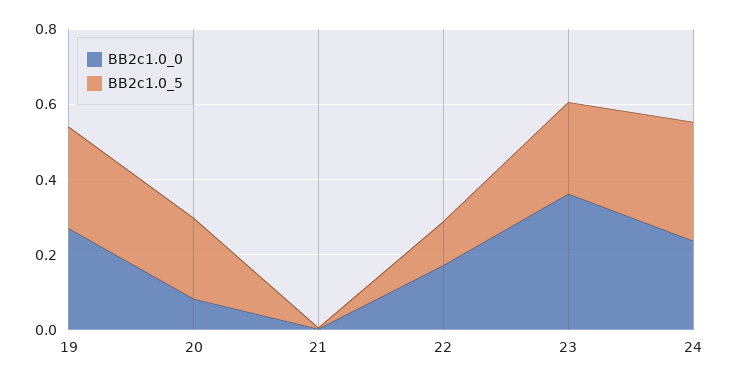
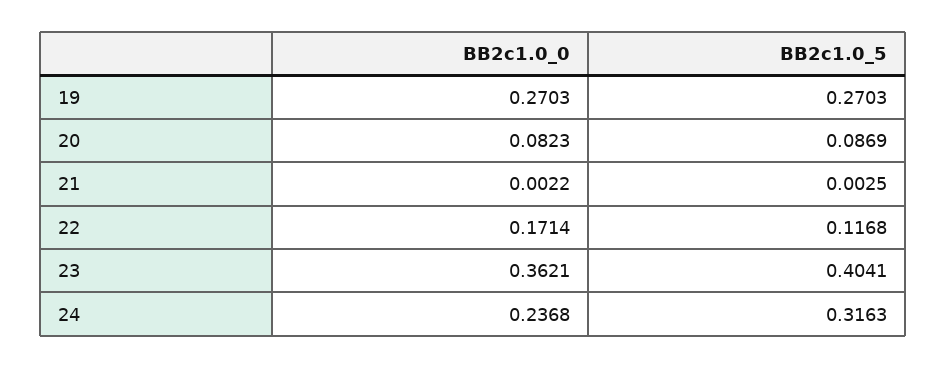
BB2c1.0_5, 20: 0.2 -> 0.0869
BB2c1.0_5, 23: 0.25 -> 0.4041

